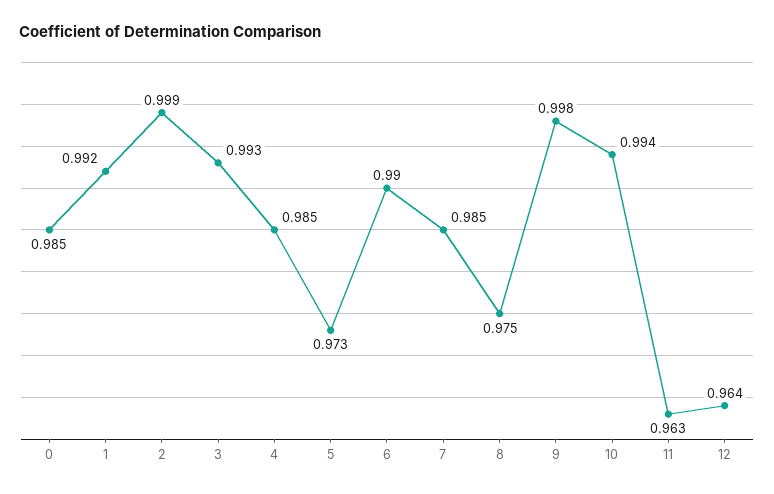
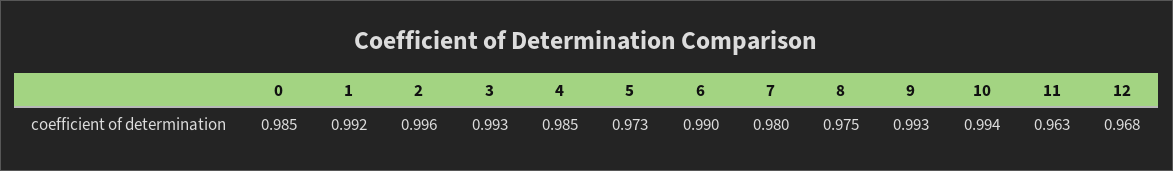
2: 0.999 -> 0.996
7: 0.985 -> 0.98
9: 0.998 -> 0.993
12: 0.964 -> 0.968

